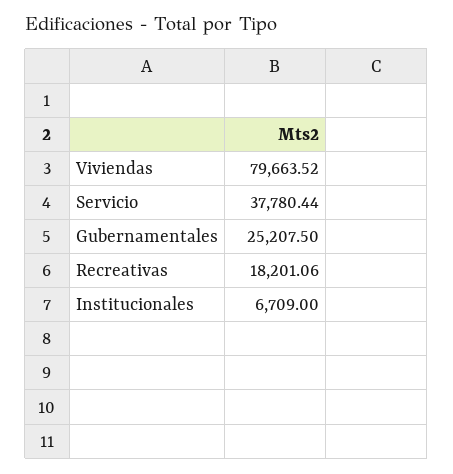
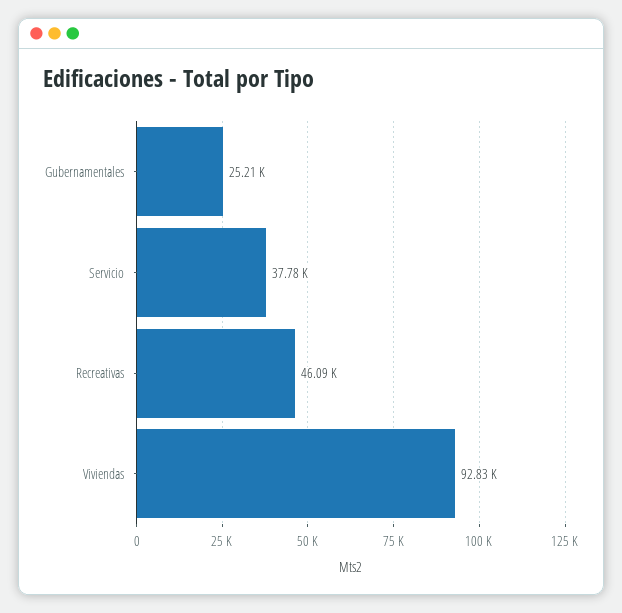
Viviendas: 79663.52 -> 92830
Recreativas: 18201.06 -> 46090
Institucionales: 6709 -> none

